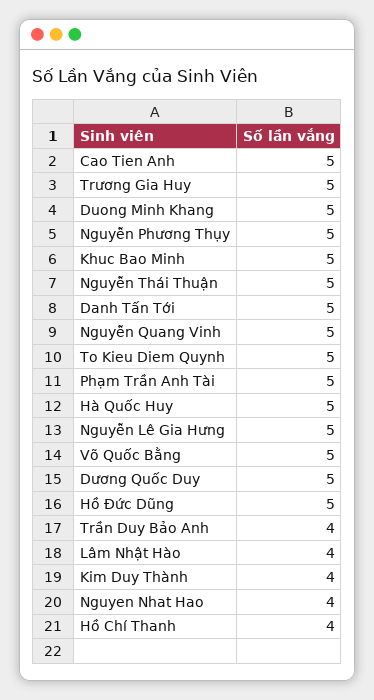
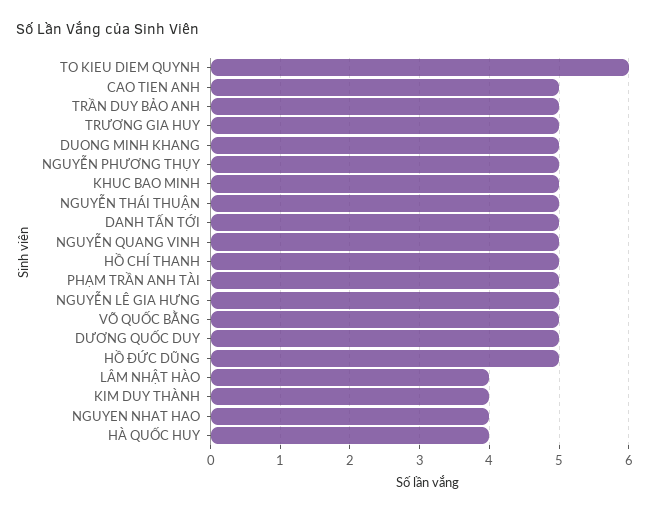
To Kieu Diem Quynh: 5 -> 6
Hà Quốc Huy: 5 -> 4
Trần Duy Bảo Anh: 4 -> 5
Hồ Chí Thanh: 4 -> 5

